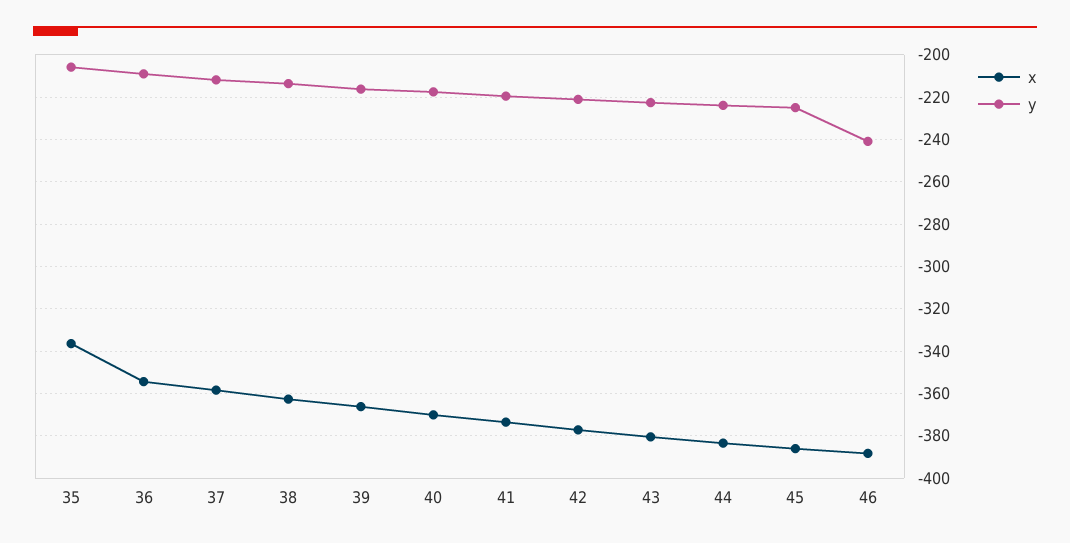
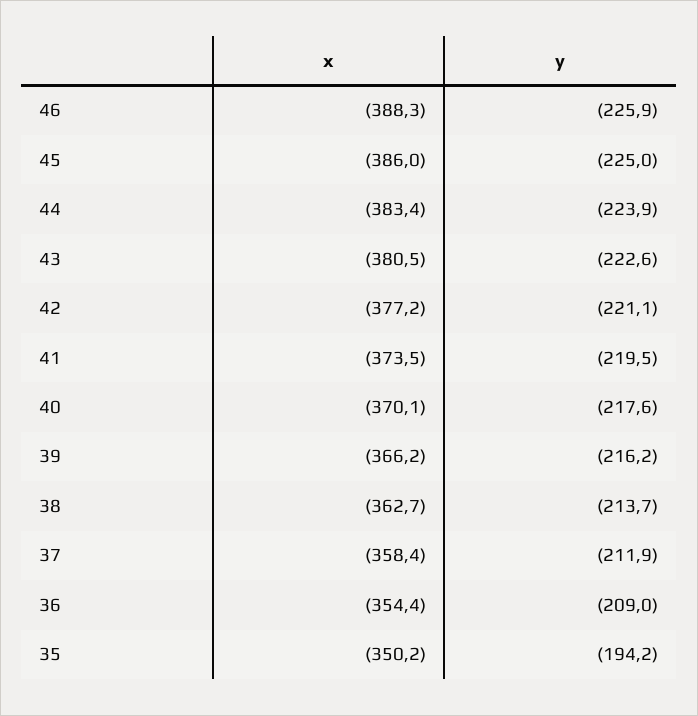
x, 35: -335 -> -350.2
y, 35: -205 -> -194.2
y, 46: -240 -> -225.9

